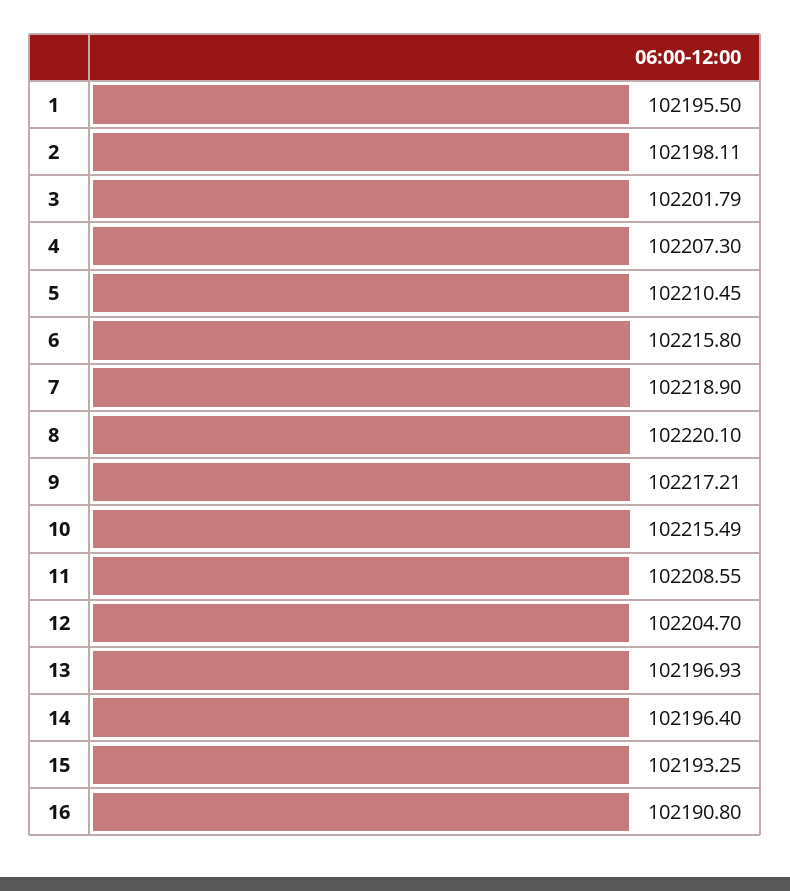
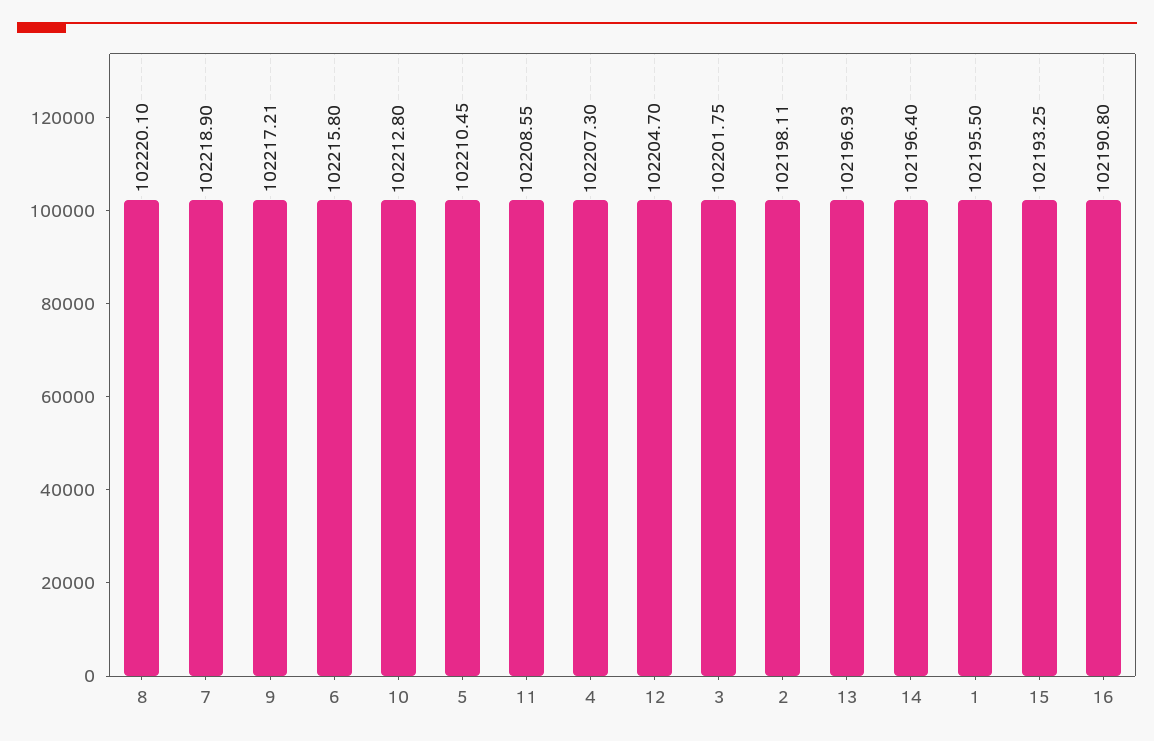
3: 102201.79 -> 102201.75
10: 102215.49 -> 102212.8

